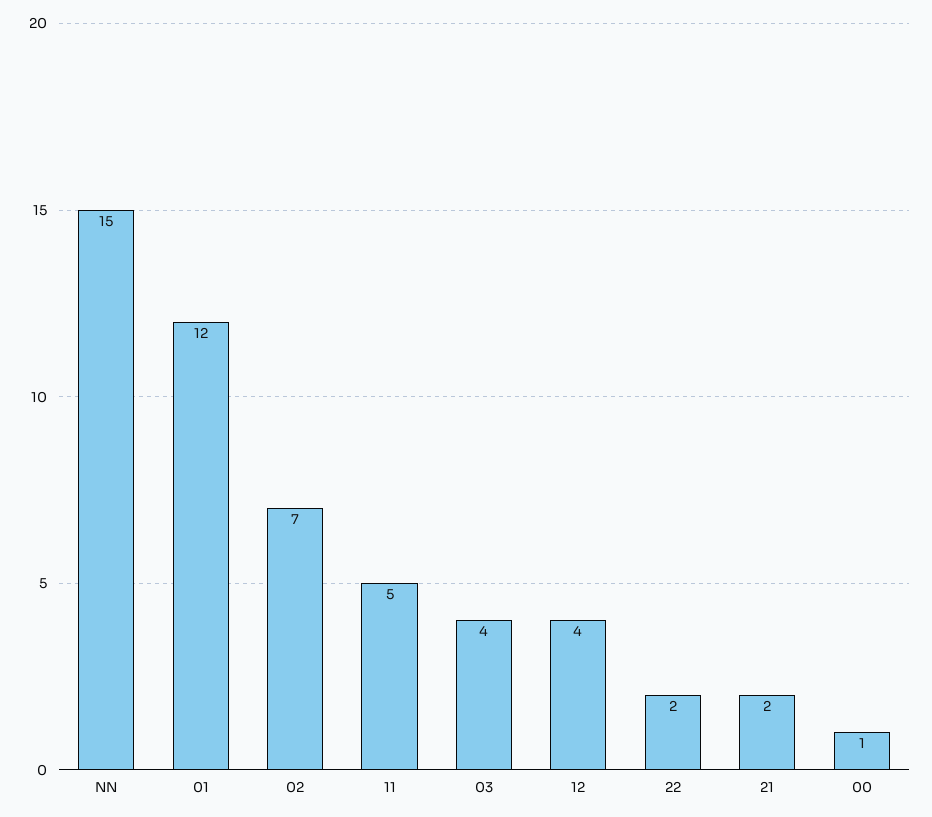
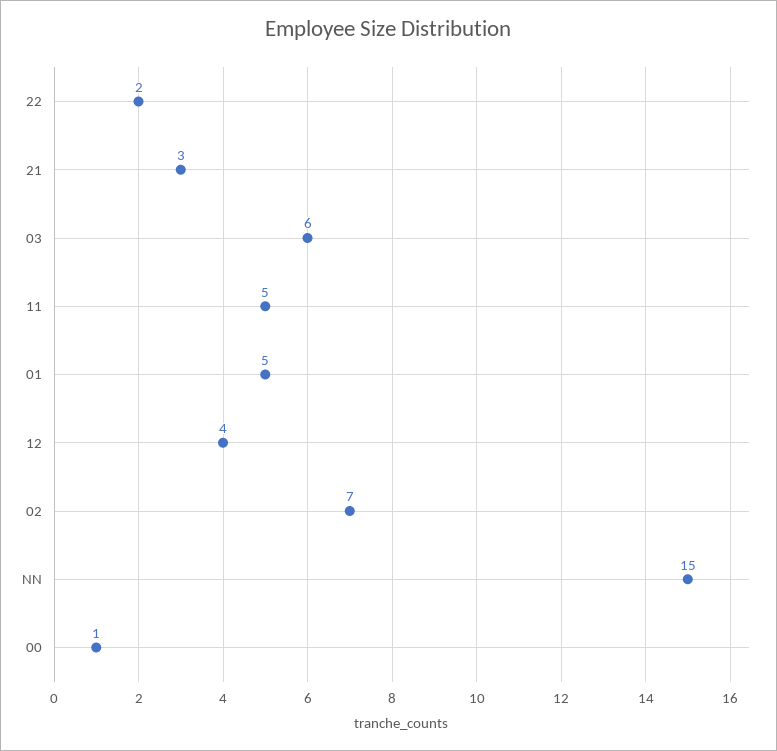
01: 12 -> 5
03: 4 -> 6
21: 2 -> 3

